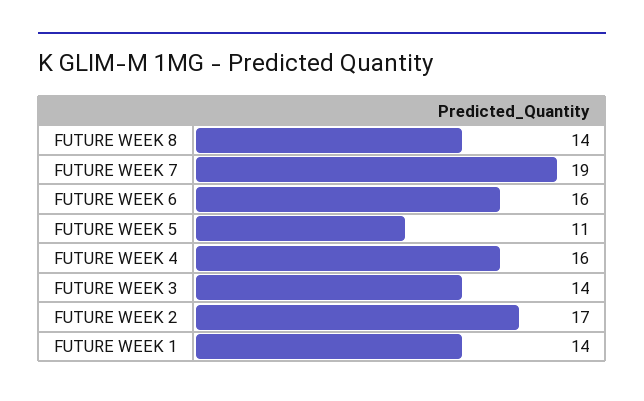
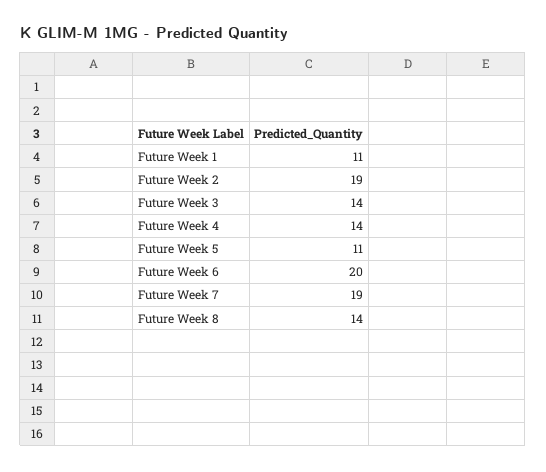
FUTURE WEEK 6: 16 -> 20
FUTURE WEEK 4: 16 -> 14
FUTURE WEEK 2: 17 -> 19
FUTURE WEEK 1: 14 -> 11

